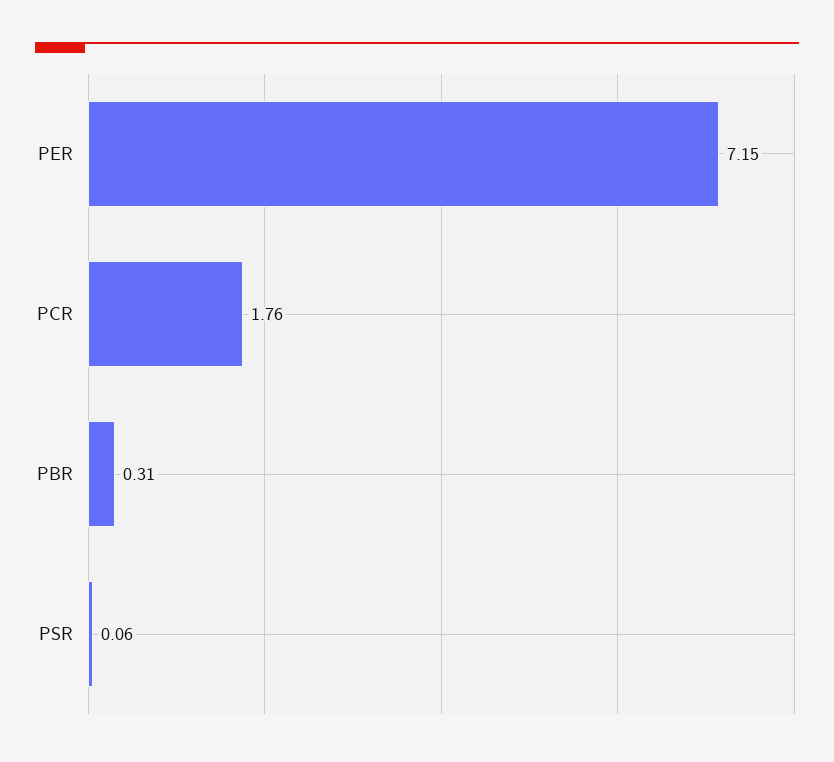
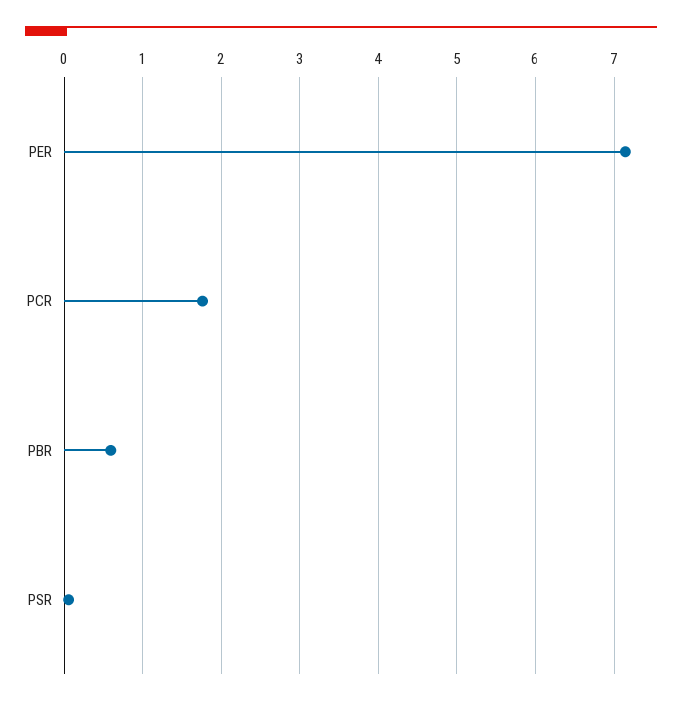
PBR: 0.31 -> 0.6

